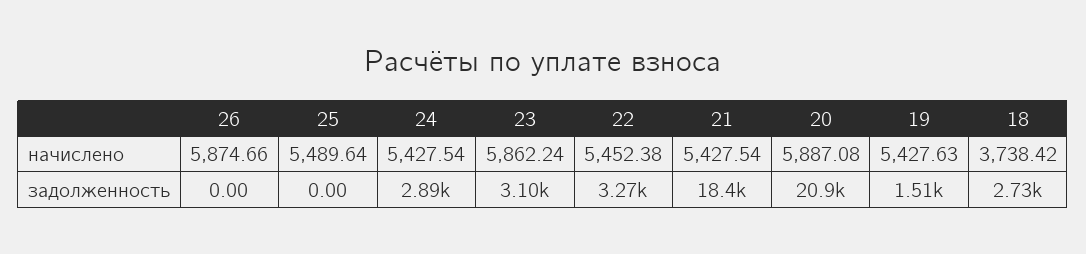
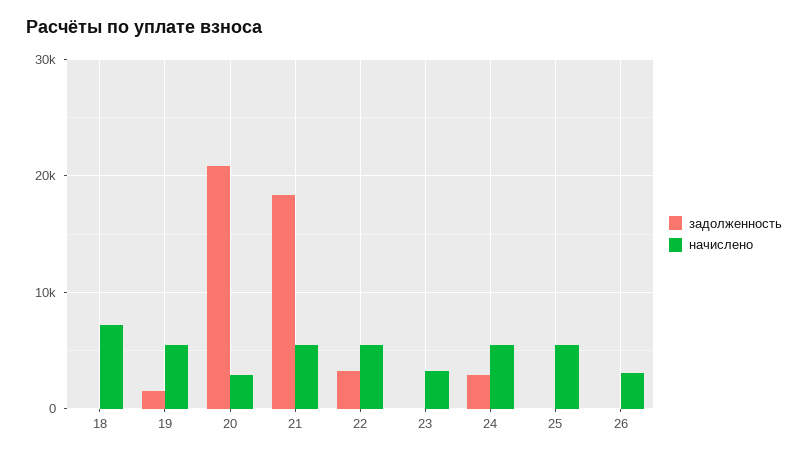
начислено, 26: 5874.66 -> 3000
начислено, 23: 5862.24 -> 3000
начислено, 20: 5887.08 -> 3000
начислено, 18: 3738.42 -> 7000
задолженность, 23: 3100 -> 0
задолженность, 18: 2730 -> 0

